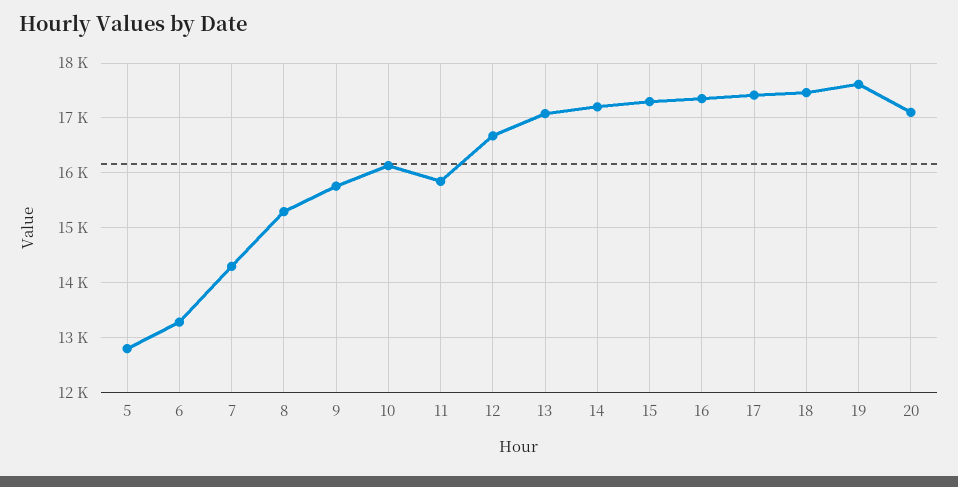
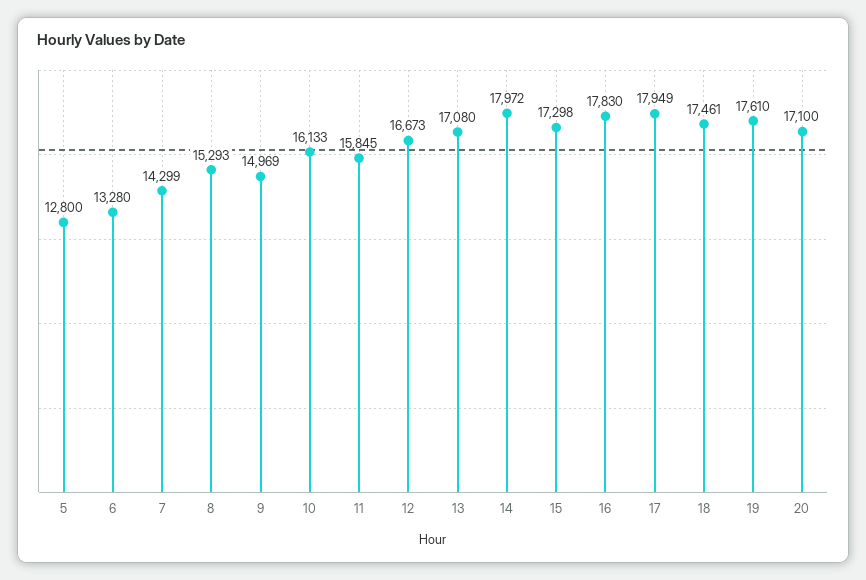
9: 15800 -> 14969
14: 17200 -> 17972
16: 17400 -> 17830
17: 17400 -> 17949

